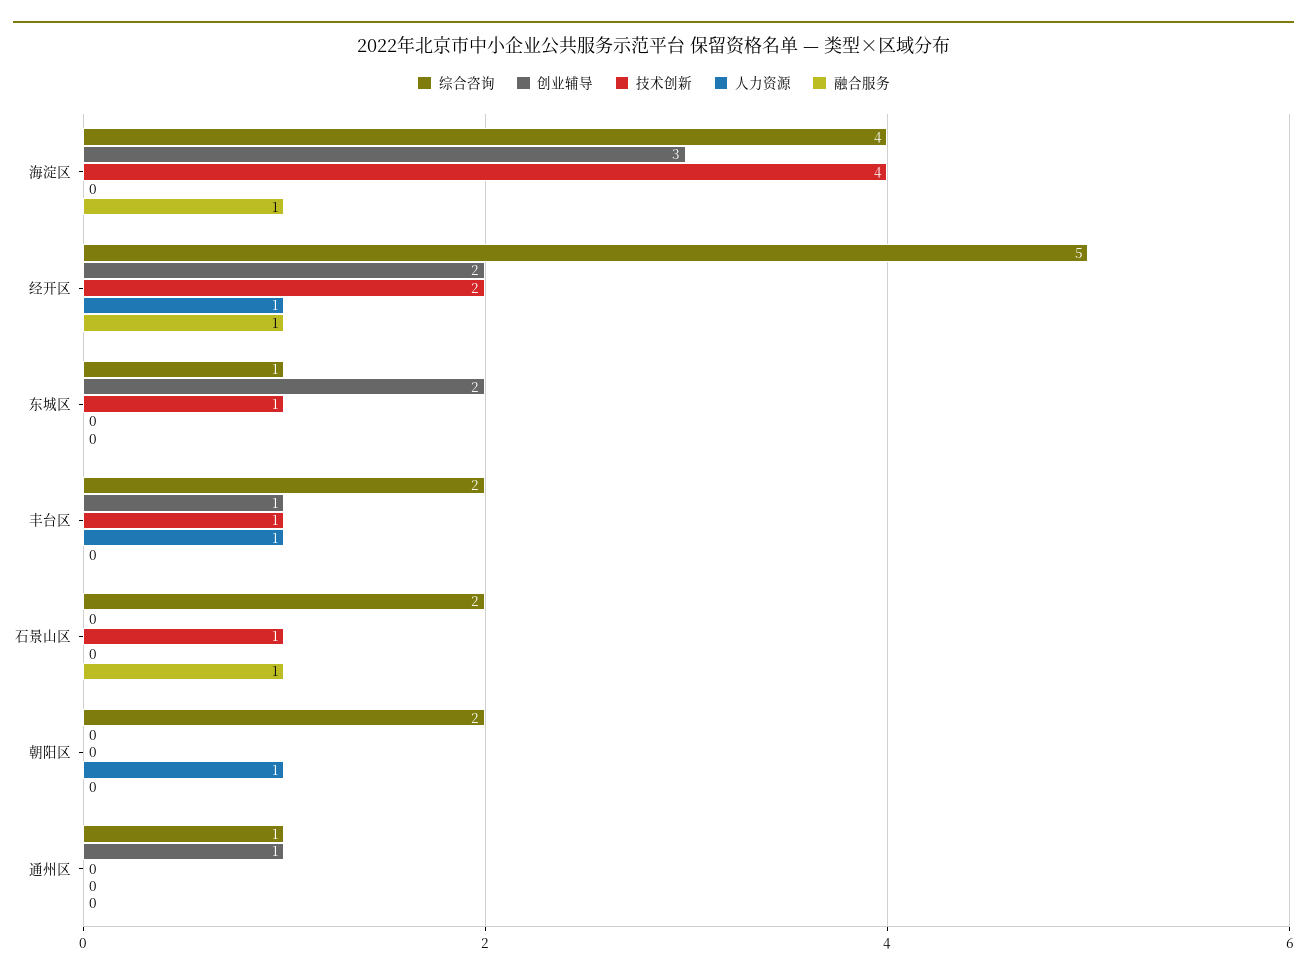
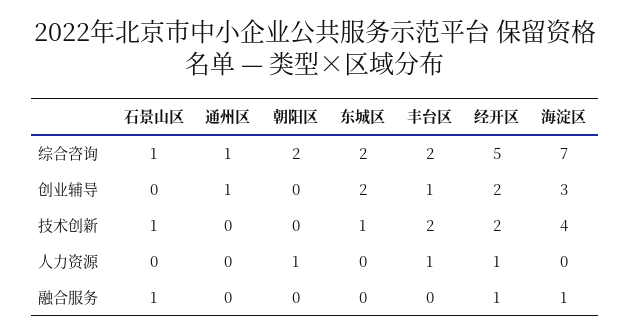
综合咨询, 海淀区: 4 -> 7
综合咨询, 东城区: 1 -> 2
技术创新, 丰台区: 1 -> 2
综合咨询, 石景山区: 2 -> 1

